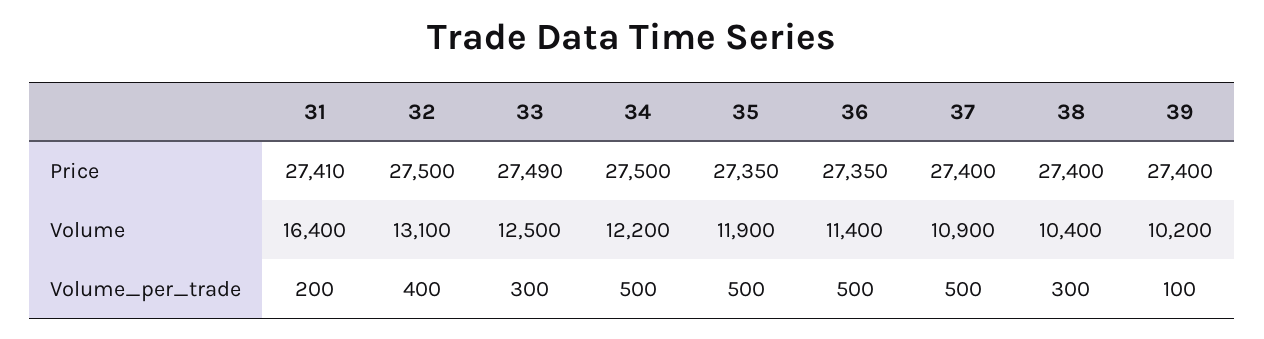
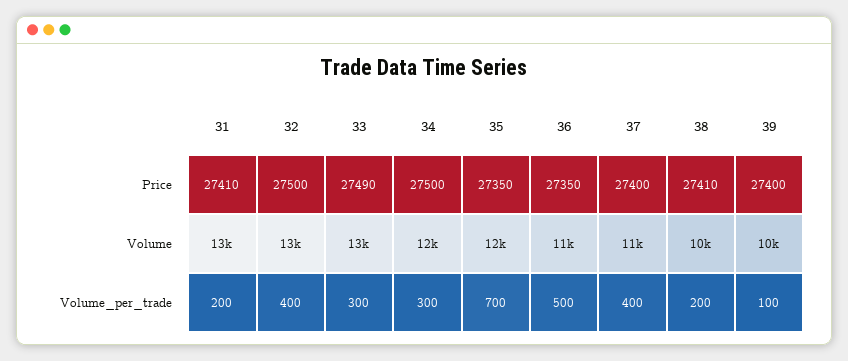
38, Price: 27400 -> 27410
31, Volume: 16400 -> 13000
34, Volume_per_trade: 500 -> 300
35, Volume_per_trade: 500 -> 700
37, Volume_per_trade: 500 -> 400
38, Volume_per_trade: 300 -> 200

